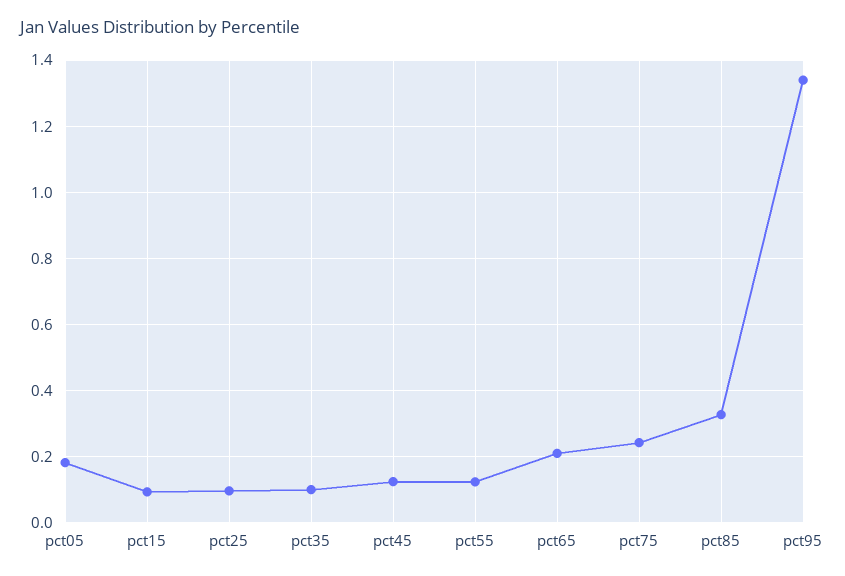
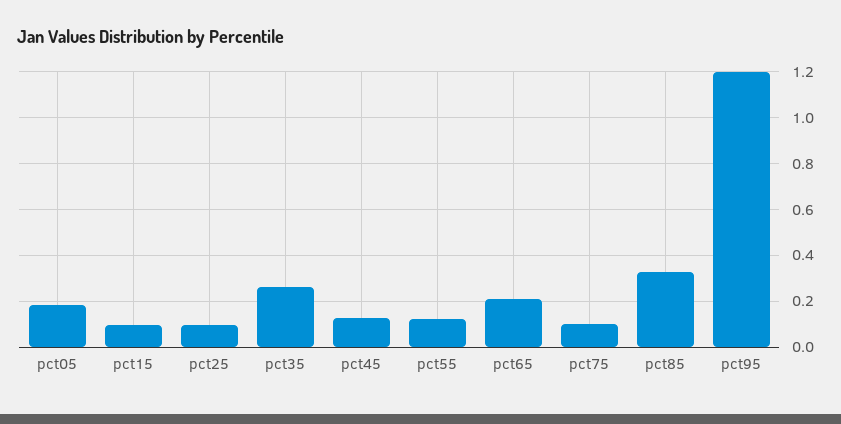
pct35: 0.1 -> 0.25
pct75: 0.24 -> 0.1
pct95: 1.34 -> 1.2

